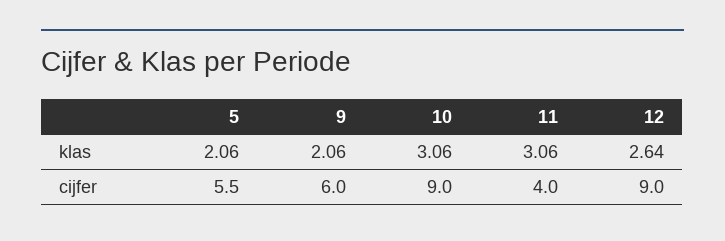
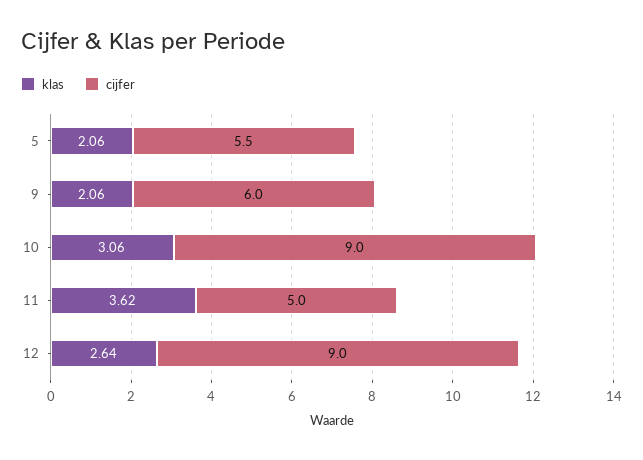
klas, 11: 3.06 -> 3.62
cijfer, 11: 4 -> 5

